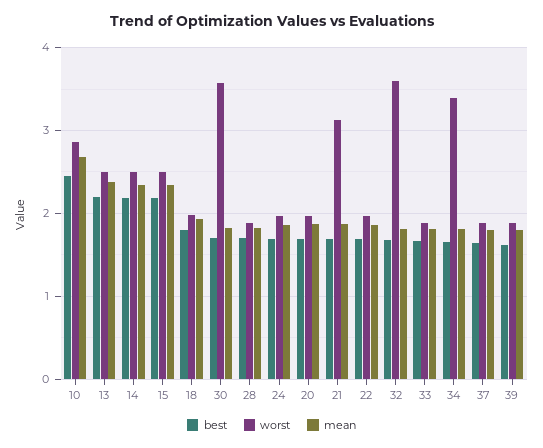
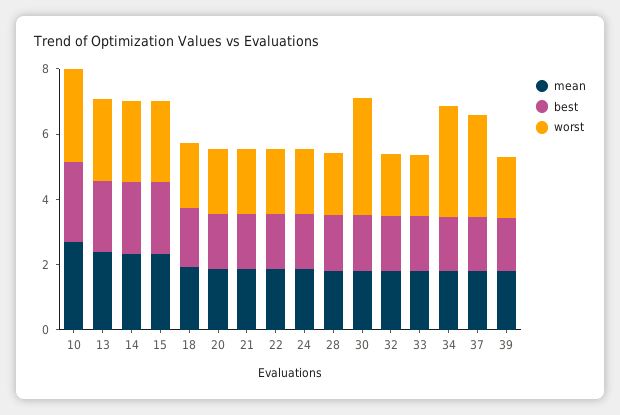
worst, 21: 3.1 -> 2
worst, 32: 3.6 -> 2
worst, 37: 1.9 -> 3

